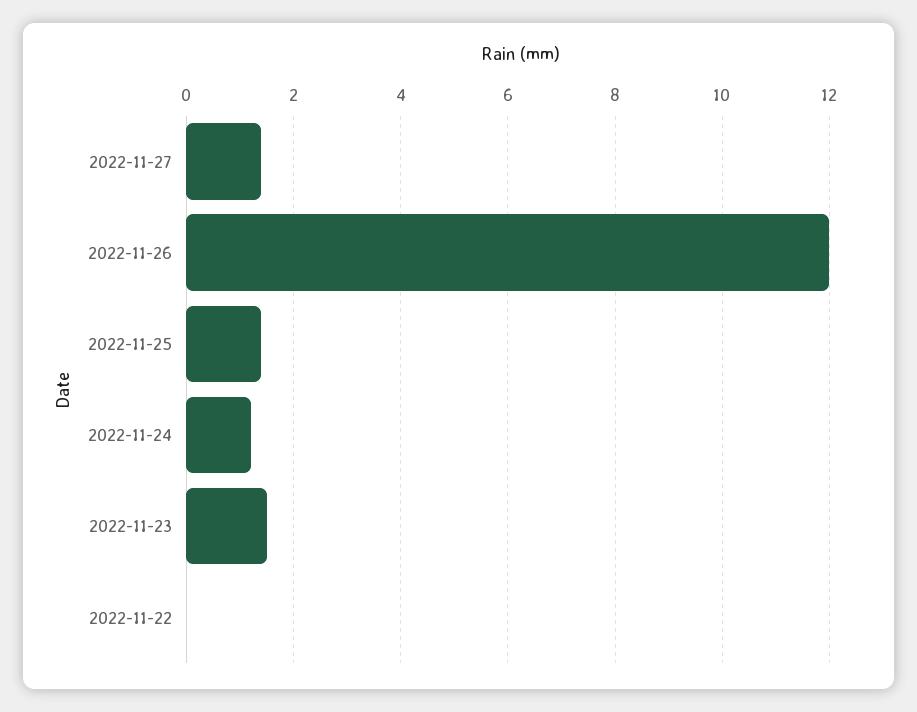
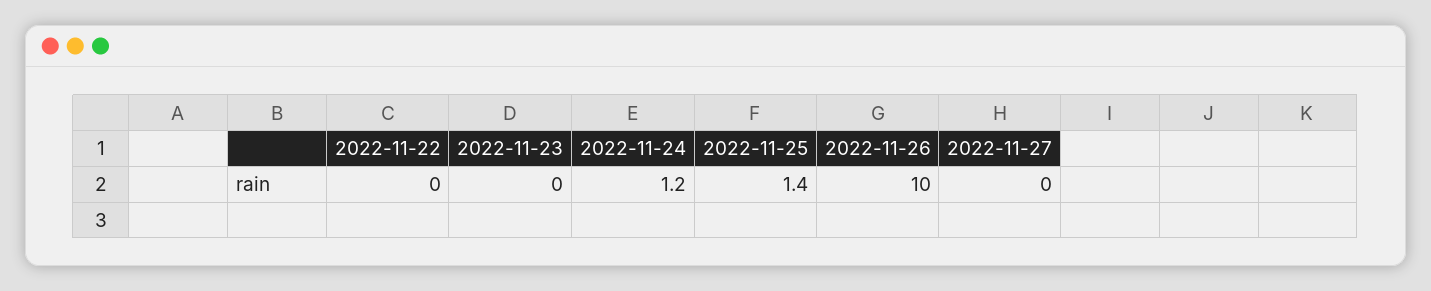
2022-11-27: 1.5 -> 0
2022-11-26: 12 -> 10
2022-11-23: 1.5 -> 0

